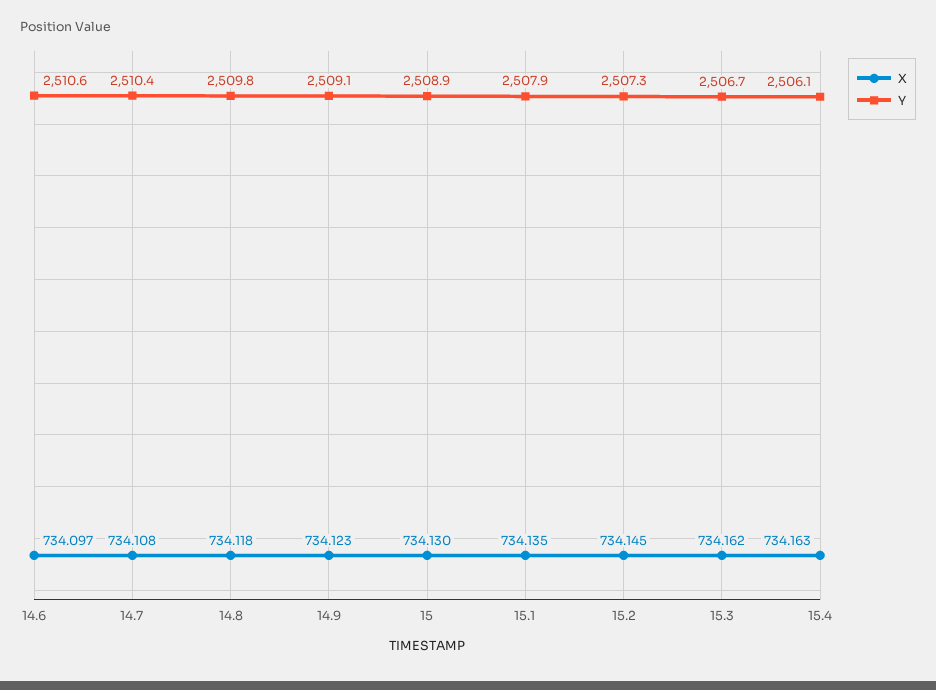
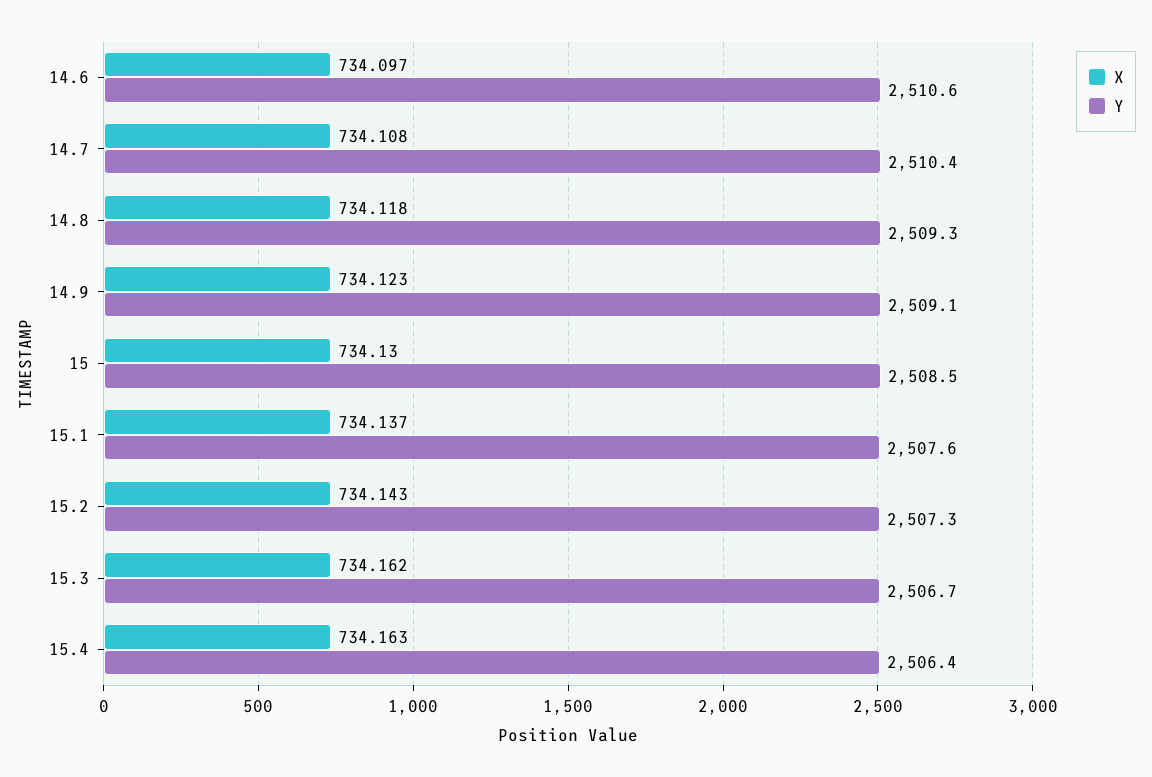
Y, 14.8: 2509.8 -> 2509.3
Y, 15: 2508.9 -> 2508.5
X, 15.1: 734.135 -> 734.137
Y, 15.1: 2507.9 -> 2507.6
X, 15.2: 734.145 -> 734.143
Y, 15.4: 2506.1 -> 2506.4

